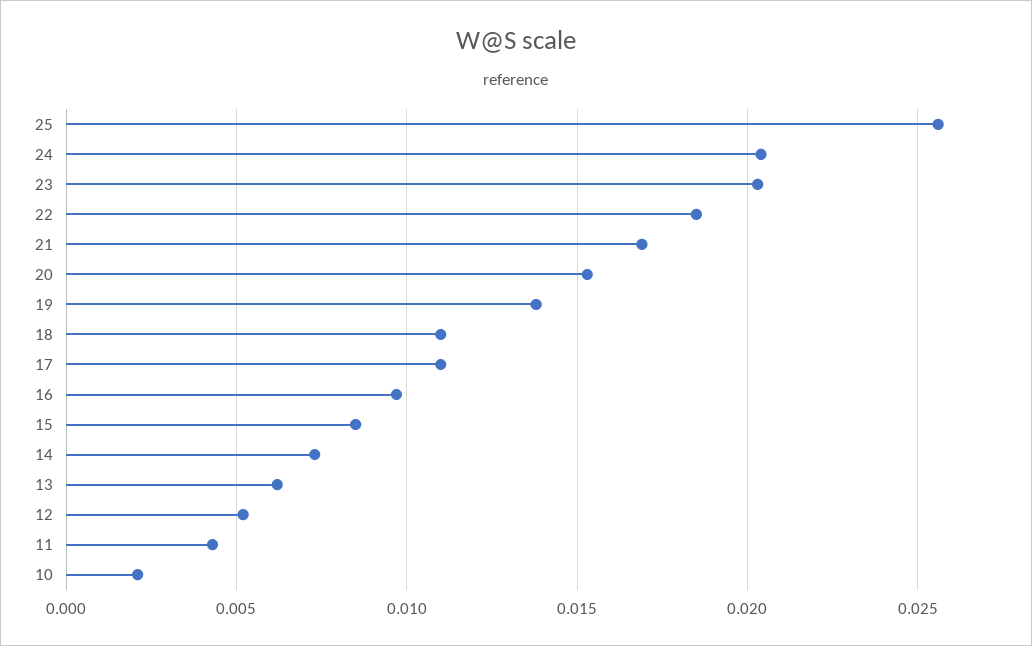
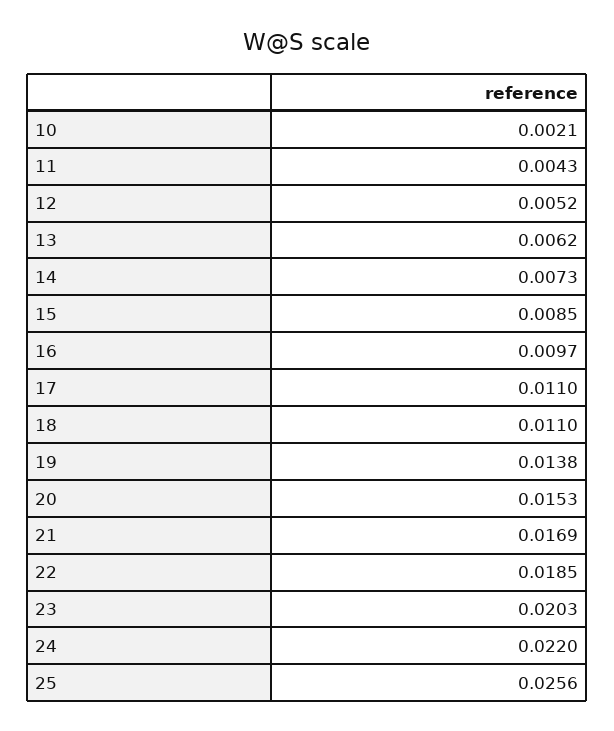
24: 0.0205 -> 0.022

